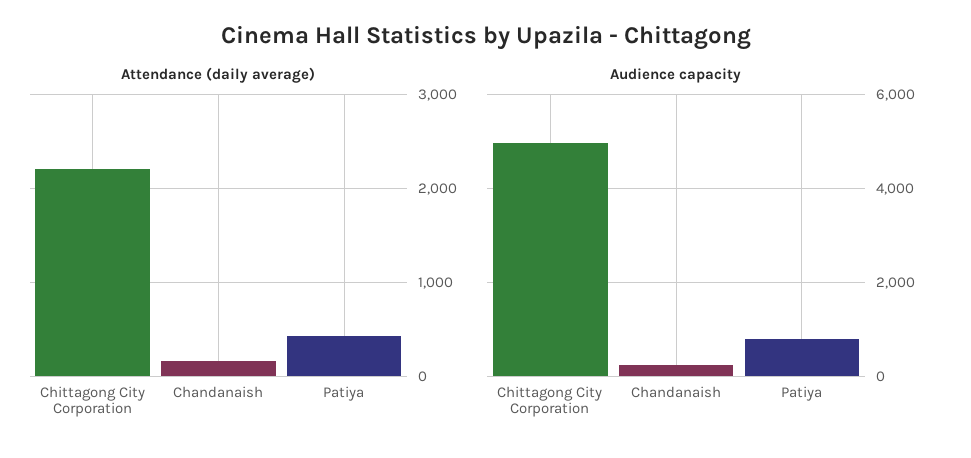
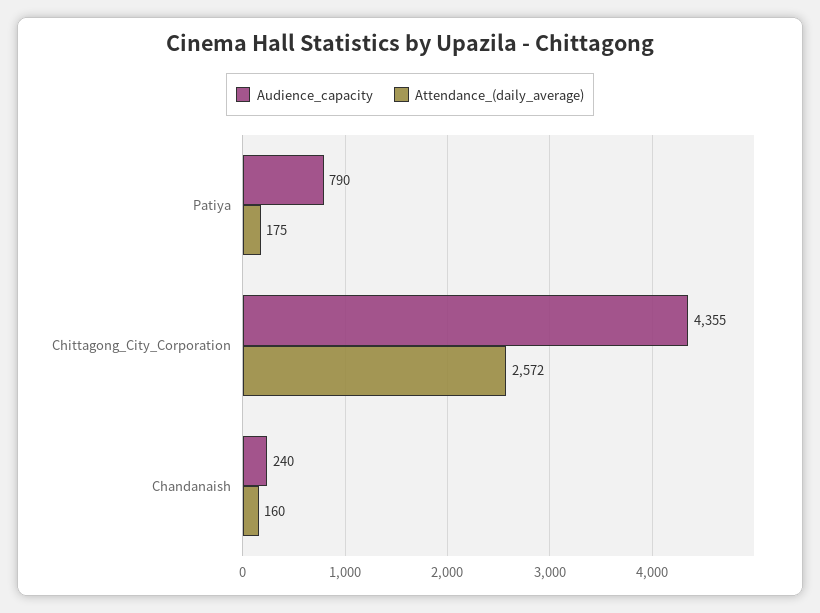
Attendance (daily average), Chittagong City Corporation: 2200 -> 2572
Attendance (daily average), Patiya: 400 -> 175
Audience capacity, Chittagong City Corporation: 5000 -> 4355

